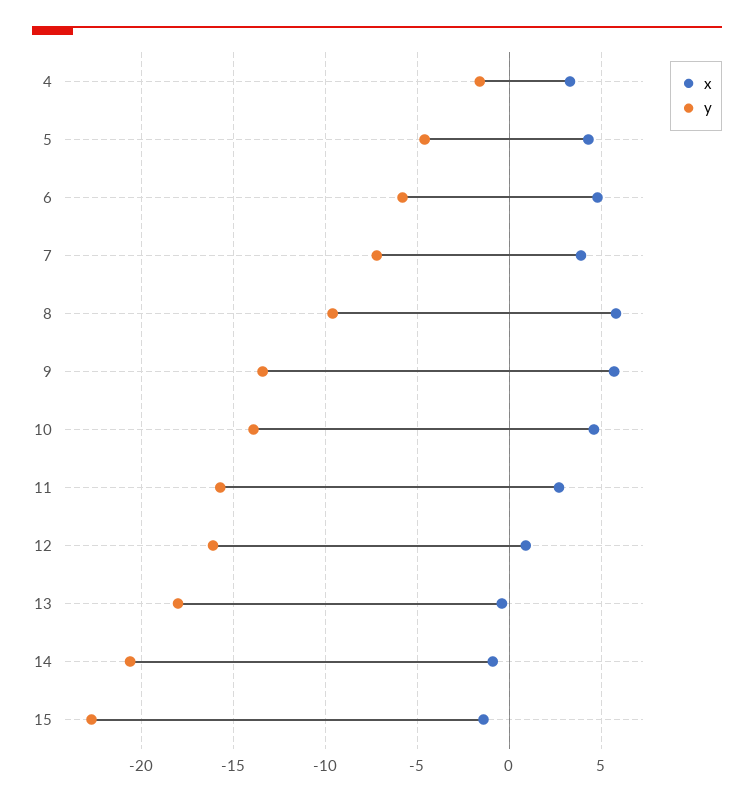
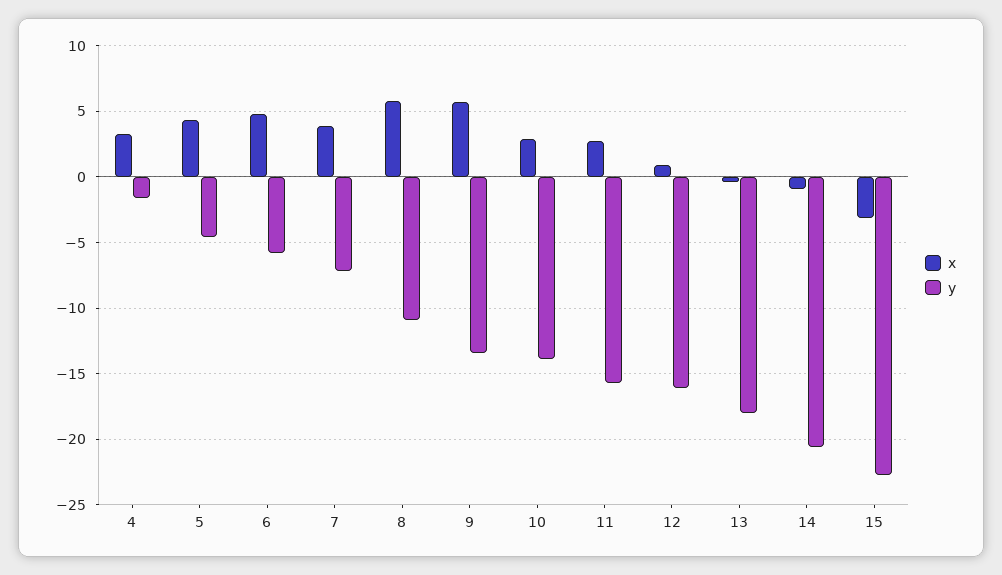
y, 8: -9.5 -> -11
x, 10: 4.5 -> 3
x, 15: -1.5 -> -3

